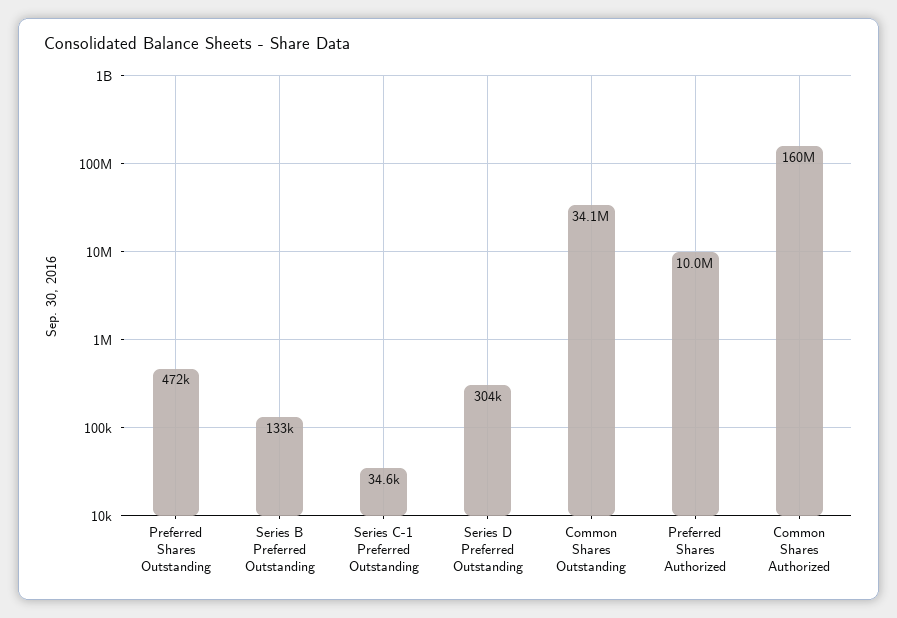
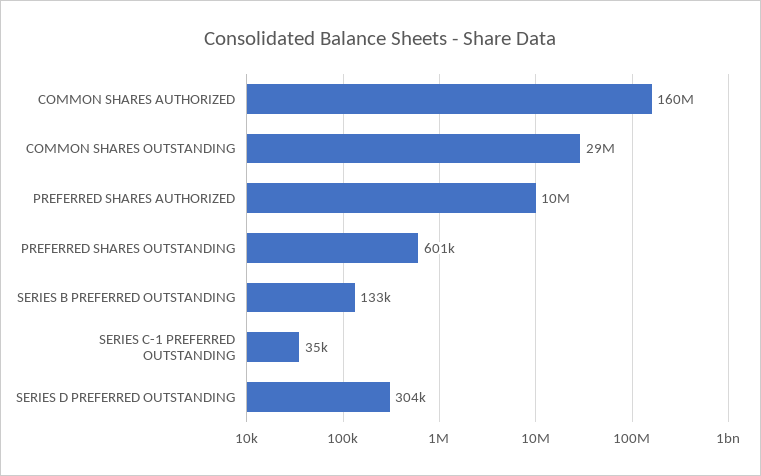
Preferred Shares Outstanding: 472000 -> 601000
Common Shares Outstanding: 34100000 -> 29000000

